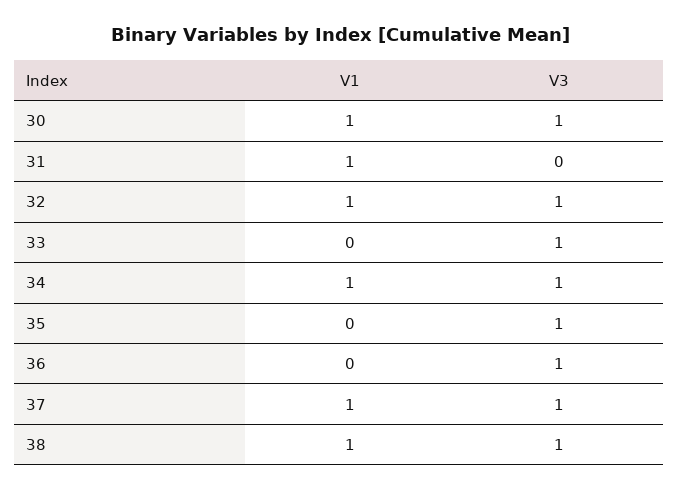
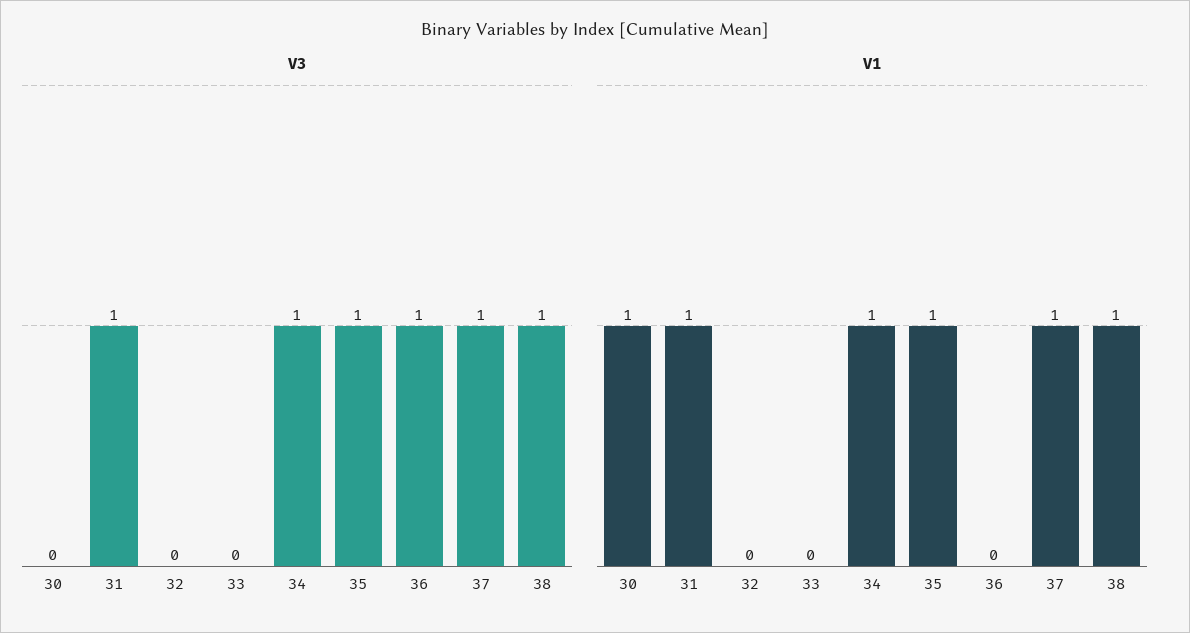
V3, 30: 1 -> 0
V3, 31: 0 -> 1
V1, 32: 1 -> 0
V3, 32: 1 -> 0
V3, 33: 1 -> 0
V1, 35: 0 -> 1

